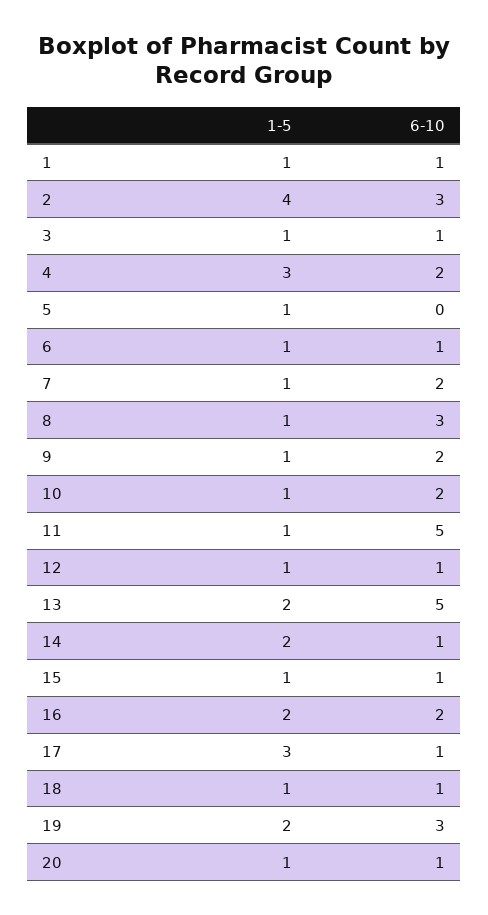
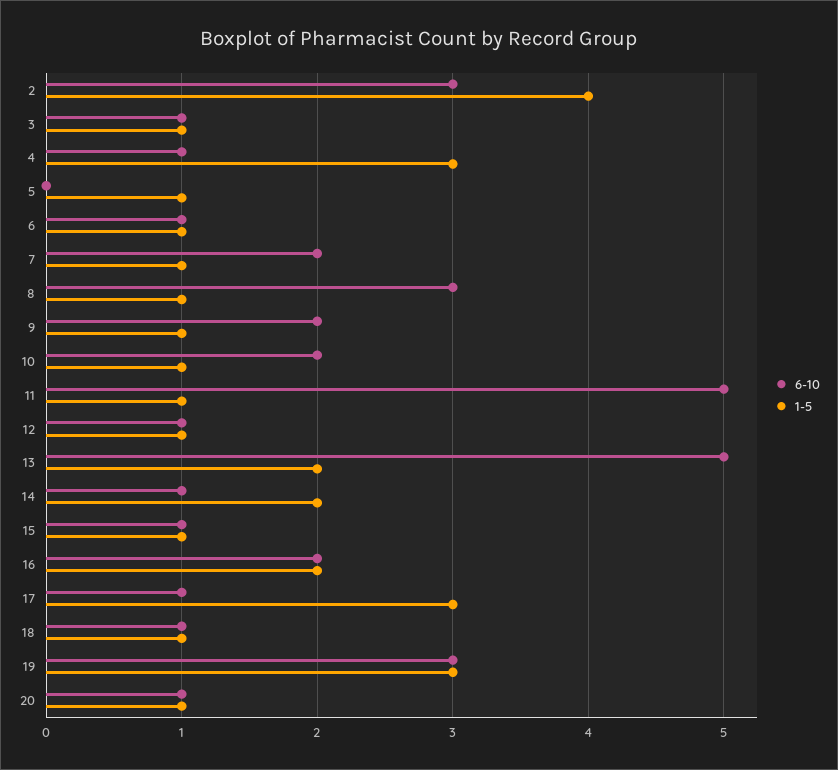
1-5, 1: 1 -> none
6-10, 1: 1 -> none
6-10, 4: 2 -> 1
1-5, 19: 2 -> 3

